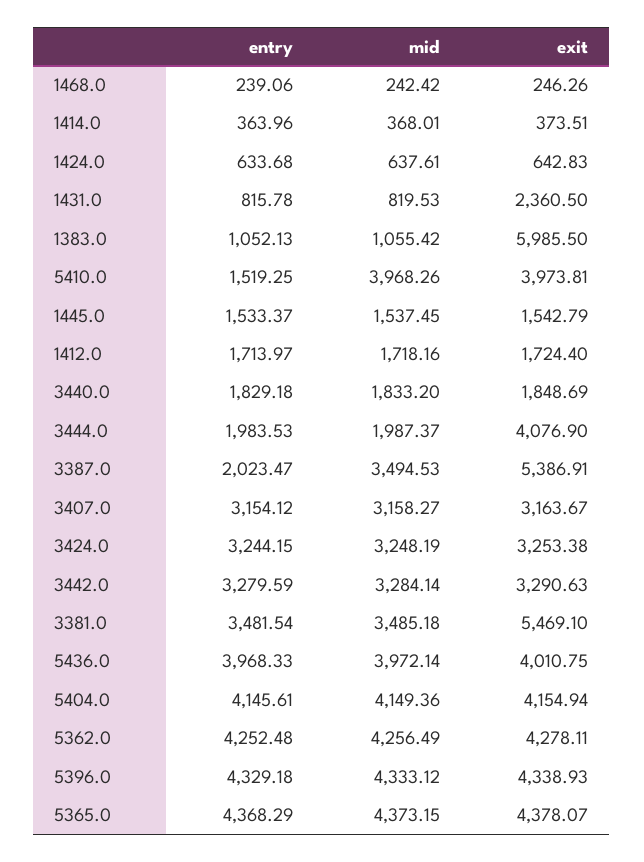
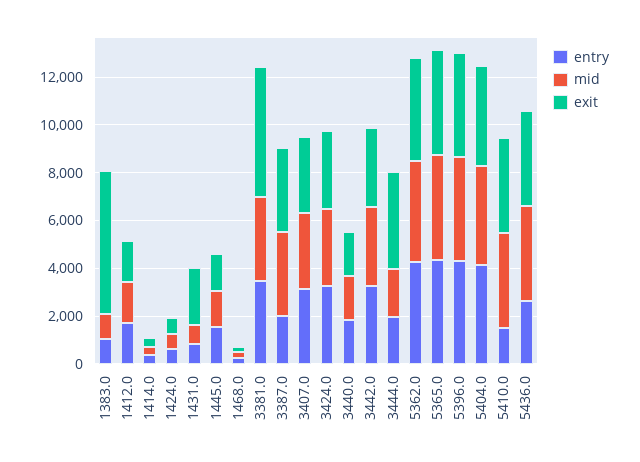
exit, 3387.0: 5386.91 -> 3500
entry, 5436.0: 3968.33 -> 2500

